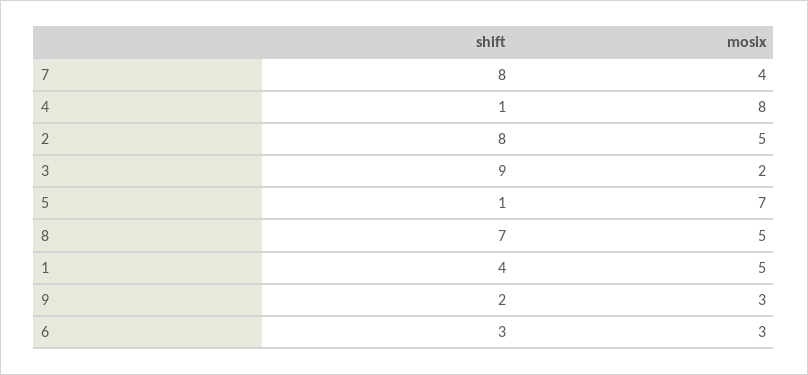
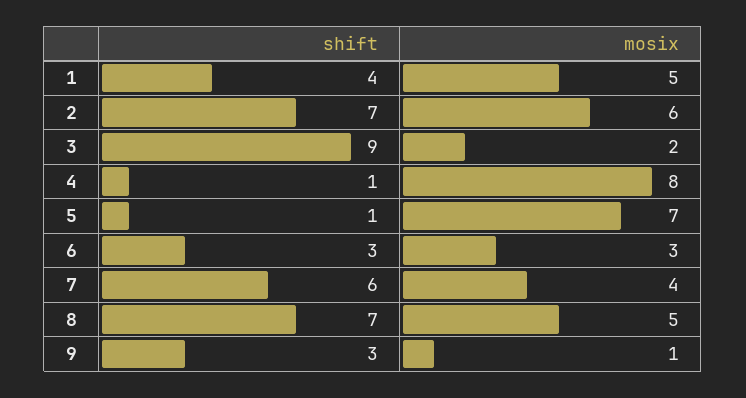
shift, 7: 8 -> 6
shift, 2: 8 -> 7
mosix, 2: 5 -> 6
shift, 9: 2 -> 3
mosix, 9: 3 -> 1

